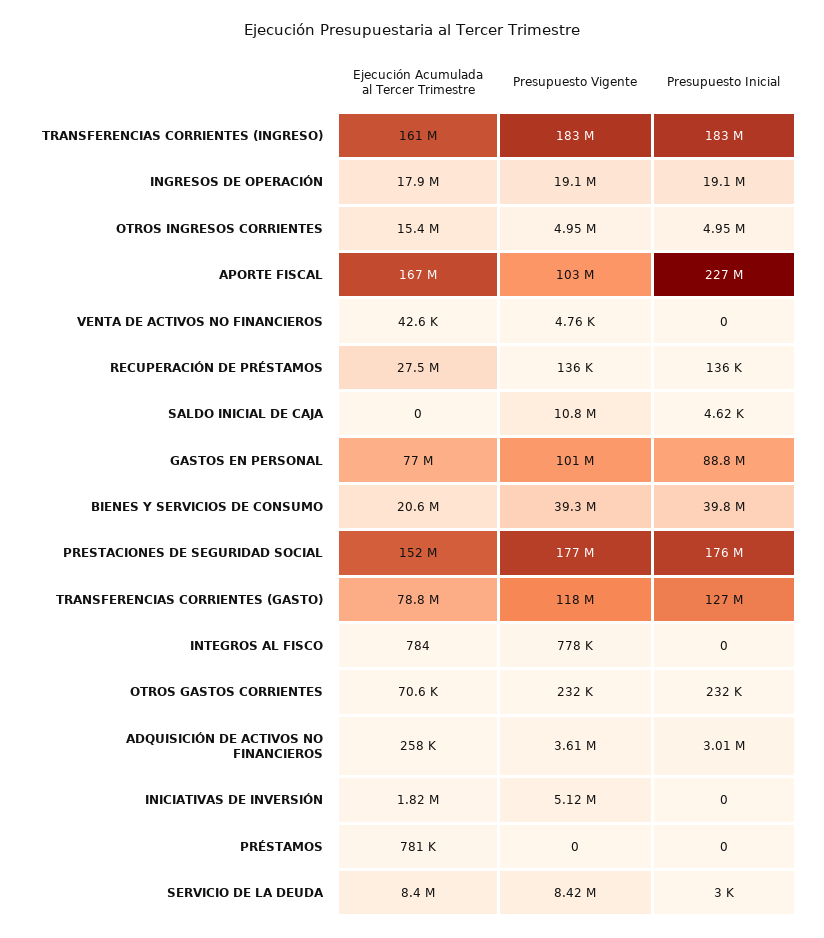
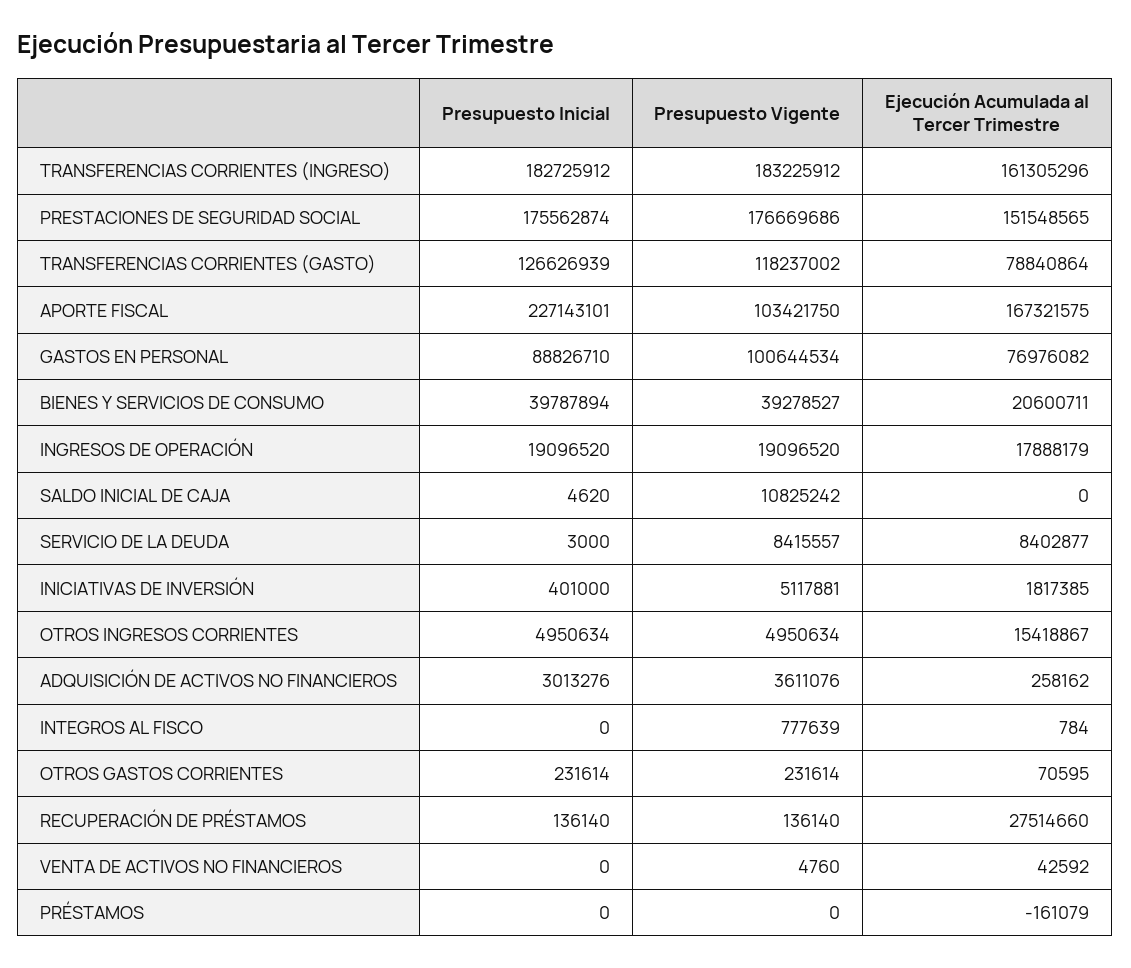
Presupuesto Inicial, INICIATIVAS DE INVERSIÓN: 0 -> 401000
Ejecución Acumulada al Tercer Trimestre, PRÉSTAMOS: 781000 -> -161079

